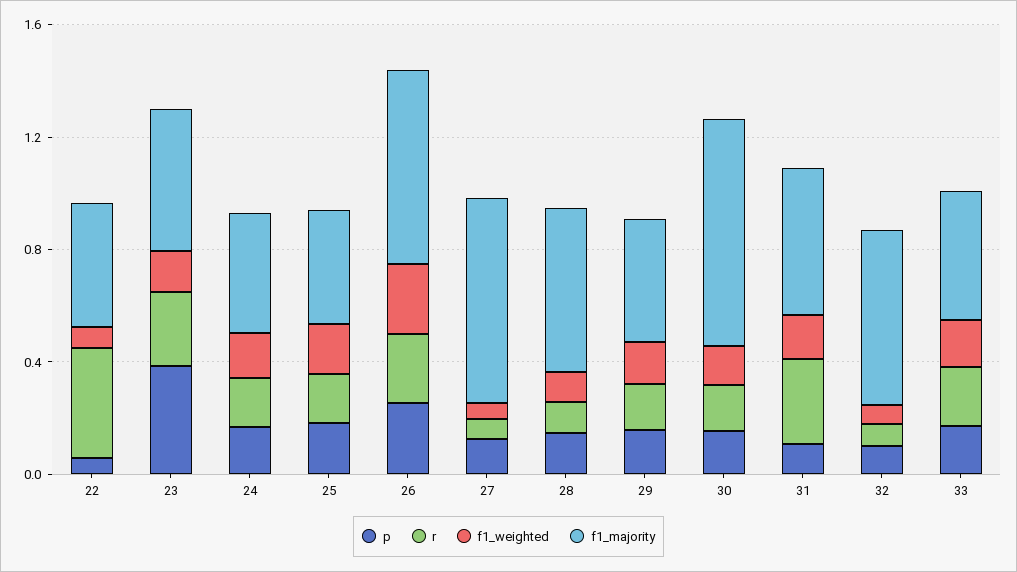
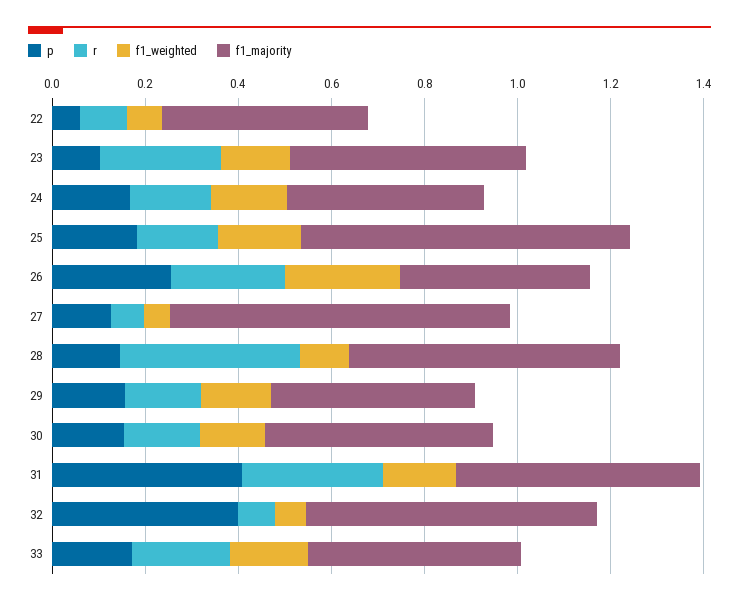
r, 22: 0.4 -> 0.1
p, 23: 0.4 -> 0.1
f1_majority, 25: 0.4 -> 0.7
f1_majority, 26: 0.7 -> 0.4
r, 28: 0.1 -> 0.4
f1_majority, 30: 0.8 -> 0.5
p, 31: 0.1 -> 0.4
p, 32: 0.1 -> 0.4

